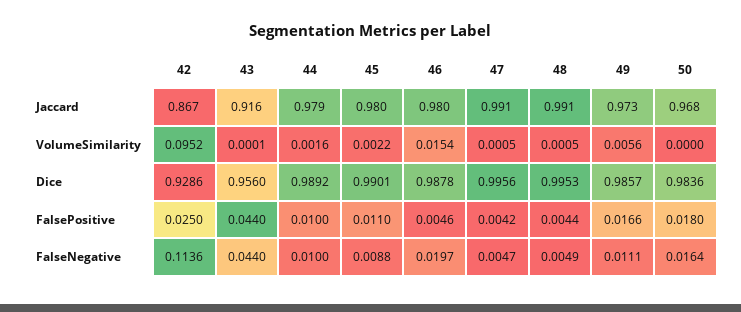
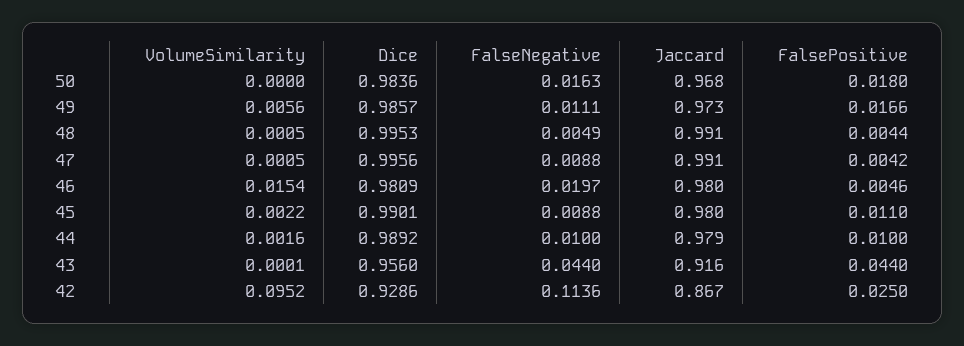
46, Dice: 0.9878 -> 0.9809
47, FalseNegative: 0.0047 -> 0.0088
50, FalseNegative: 0.0164 -> 0.0163

